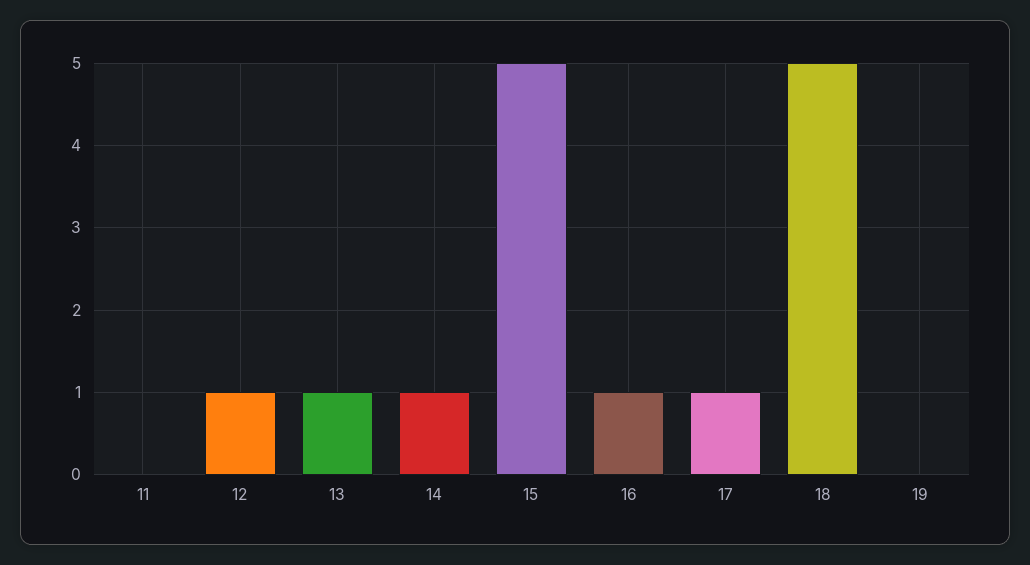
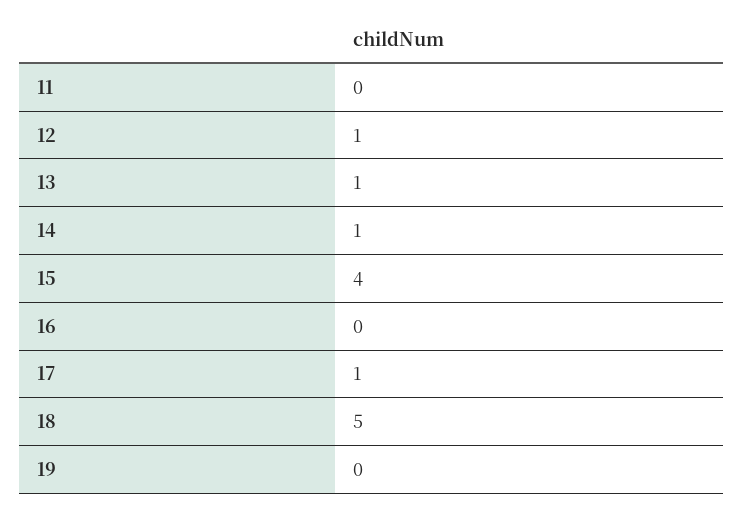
15: 5 -> 4
16: 1 -> 0

